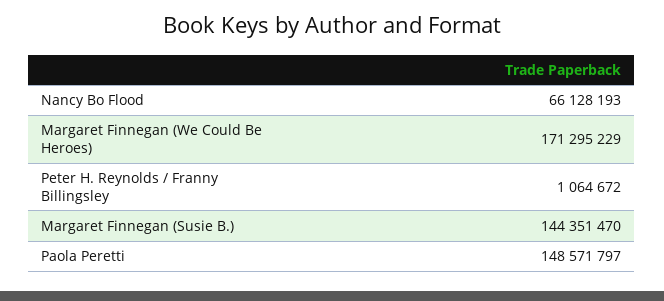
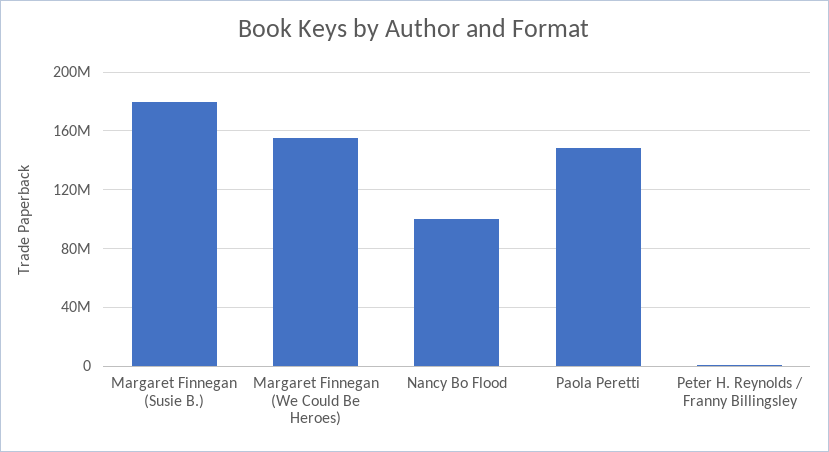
Nancy Bo Flood: 66128193 -> 100000000
Margaret Finnegan (We Could Be Heroes): 171295229 -> 155000000
Margaret Finnegan (Susie B.): 144351470 -> 180000000

